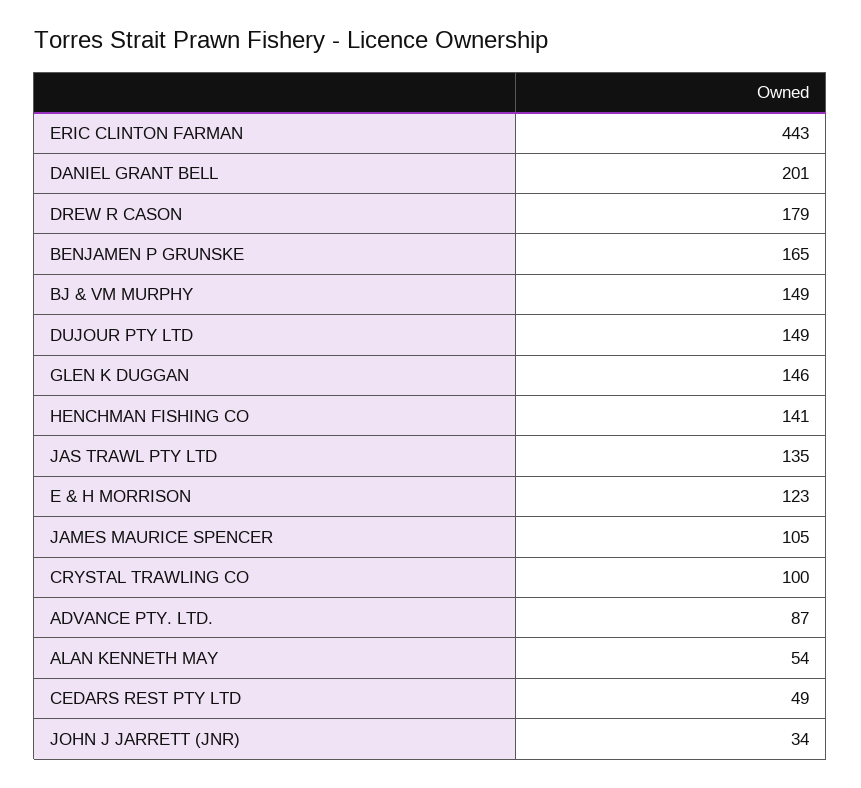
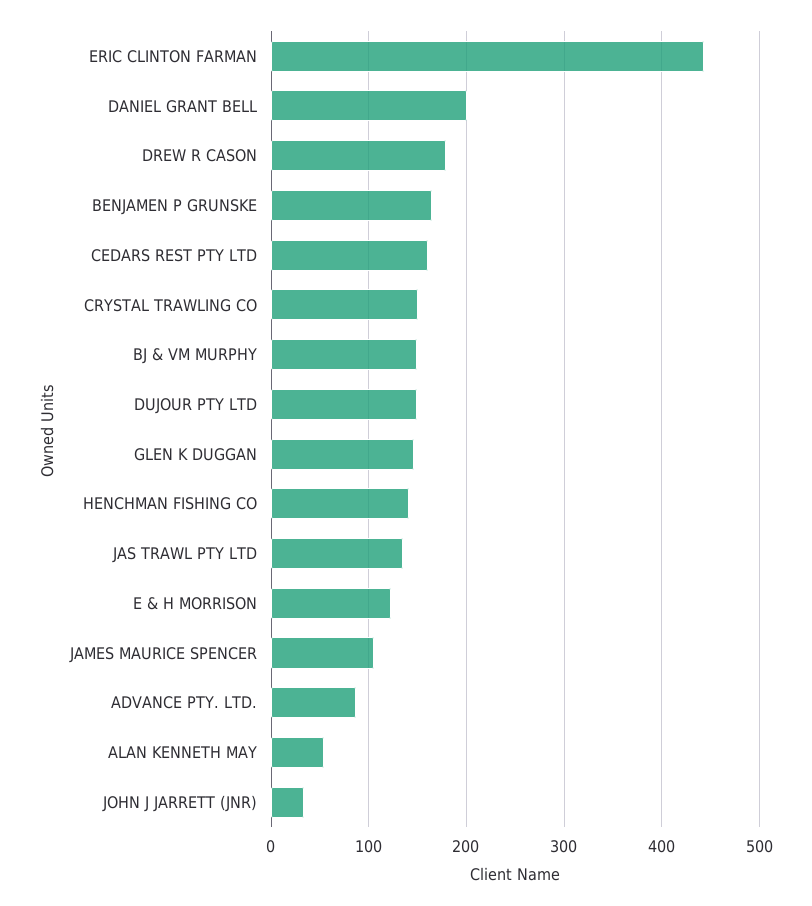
CRYSTAL TRAWLING CO: 100 -> 150
CEDARS REST PTY LTD: 49 -> 160

